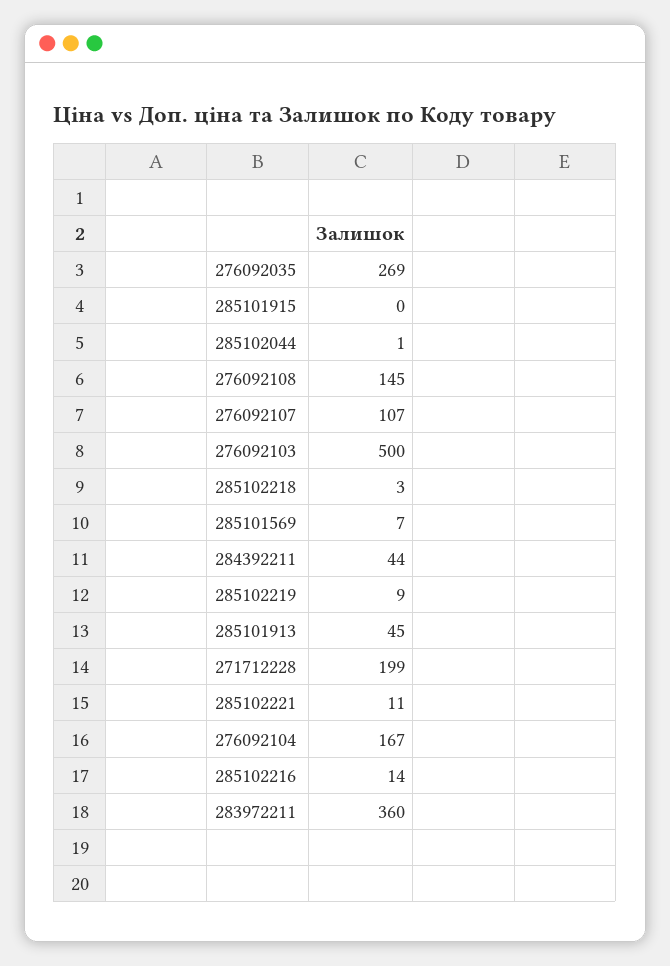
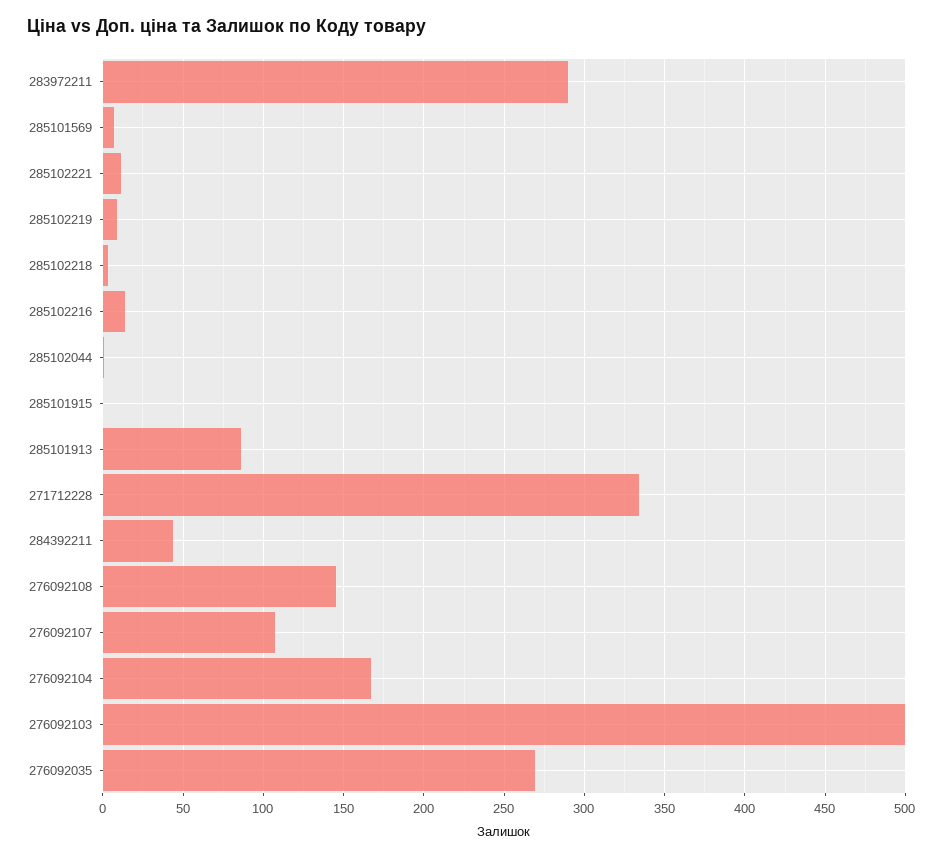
285101913: 45 -> 85
271712228: 199 -> 335
283972211: 360 -> 290

